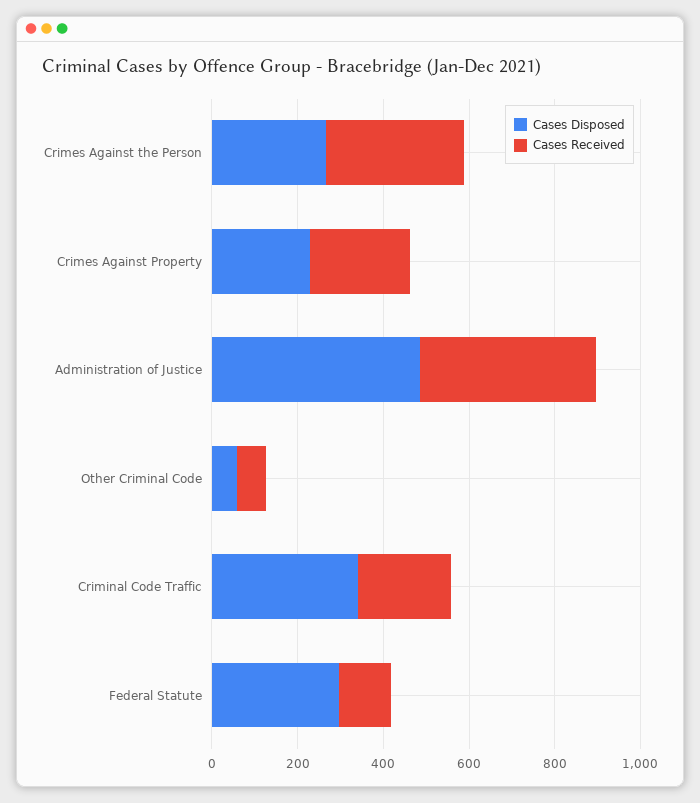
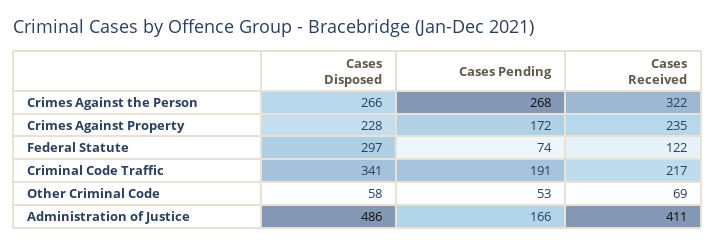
Cases Pending, Crimes Against the Person: none -> 268
Cases Pending, Crimes Against Property: none -> 172
Cases Pending, Federal Statute: none -> 74
Cases Pending, Criminal Code Traffic: none -> 191
Cases Pending, Other Criminal Code: none -> 53
Cases Pending, Administration of Justice: none -> 166

